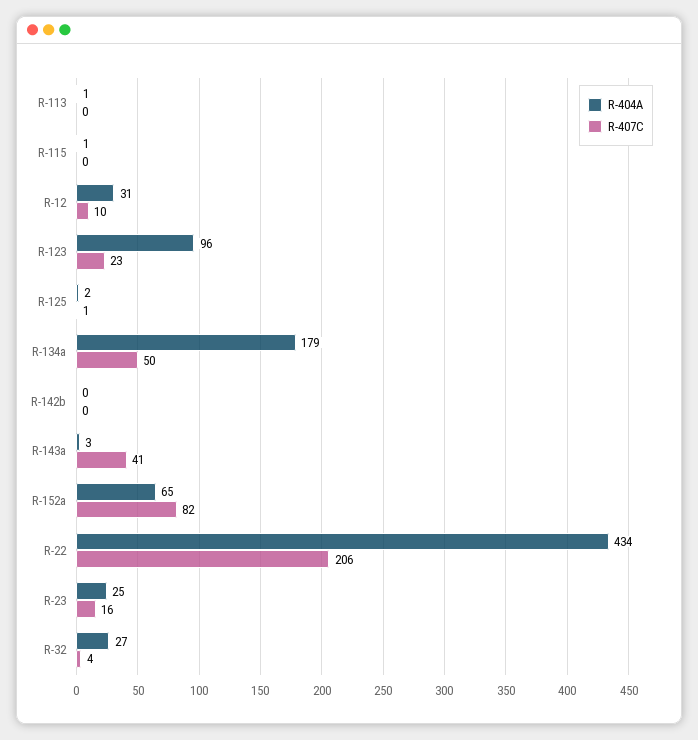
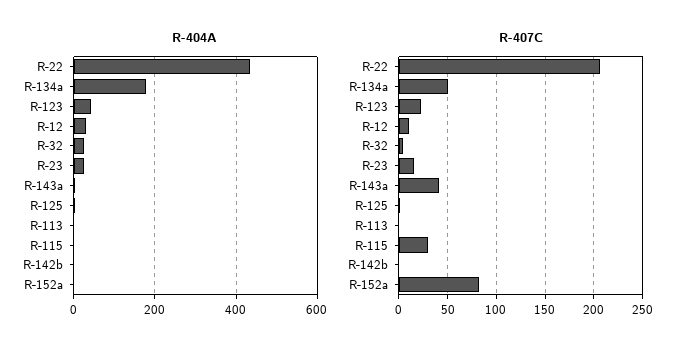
R-407C, R-115: 0 -> 30
R-404A, R-123: 96 -> 40
R-404A, R-152a: 65 -> 0

